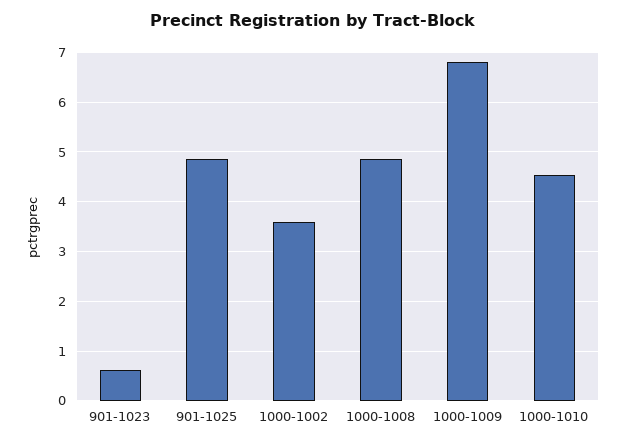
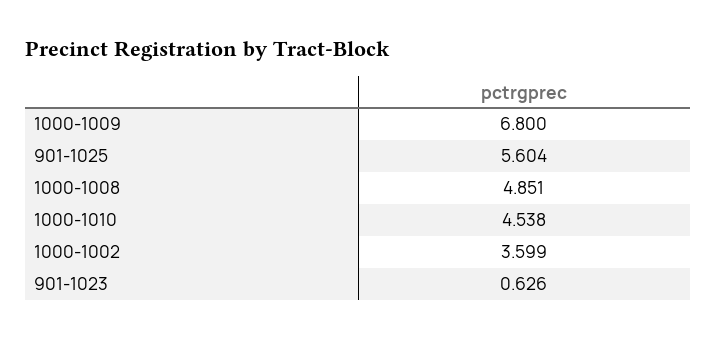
901-1025: 4.8 -> 5.604

